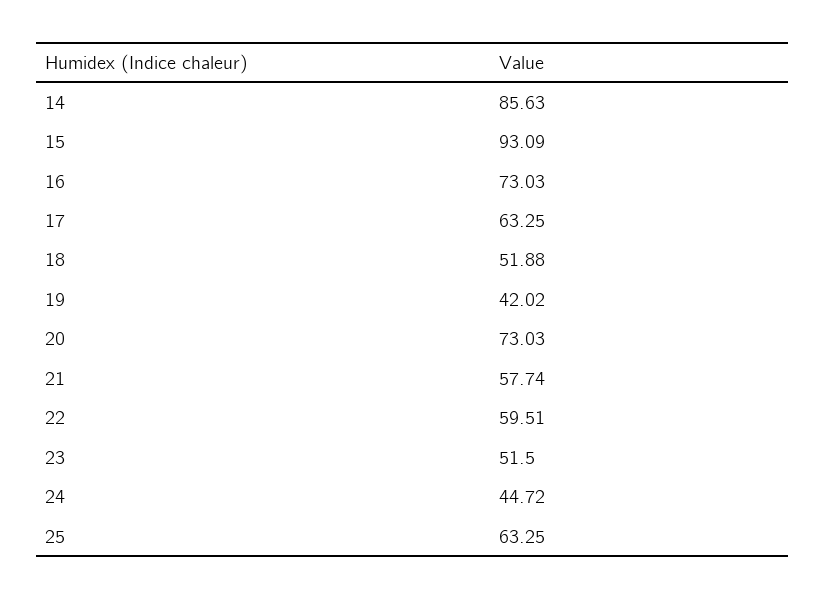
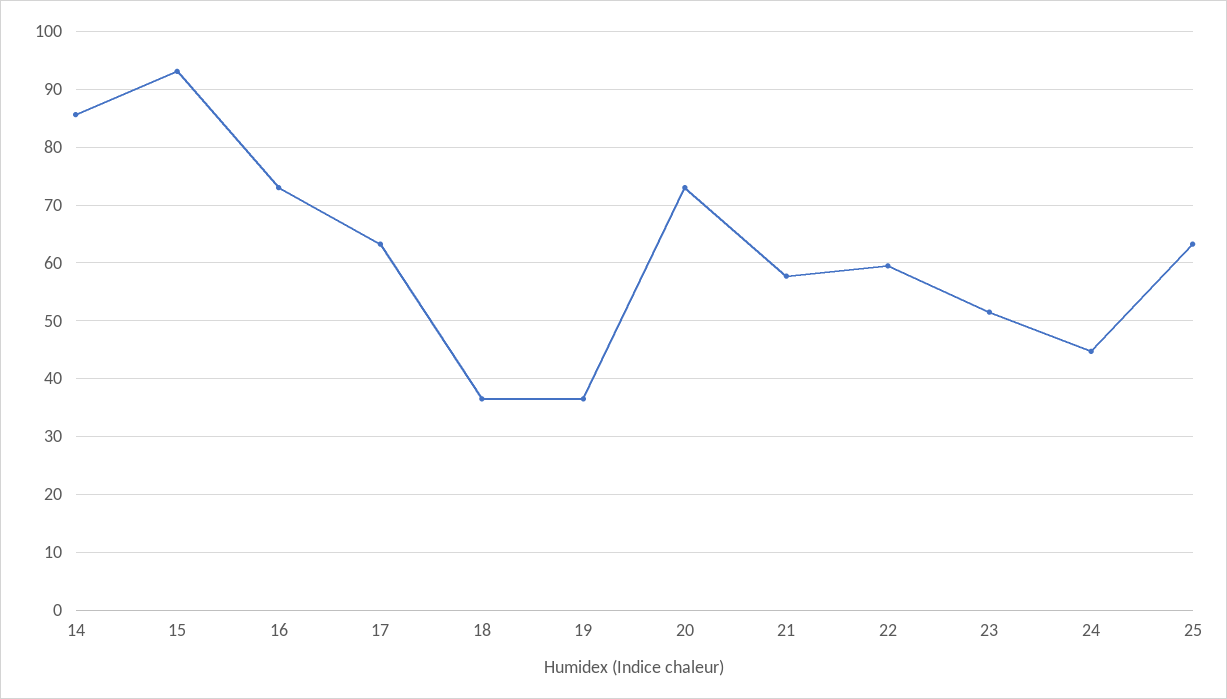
18: 51.88 -> 36
19: 42.02 -> 36

